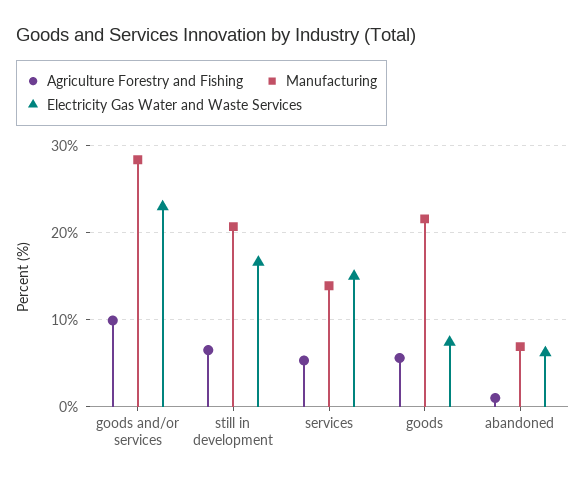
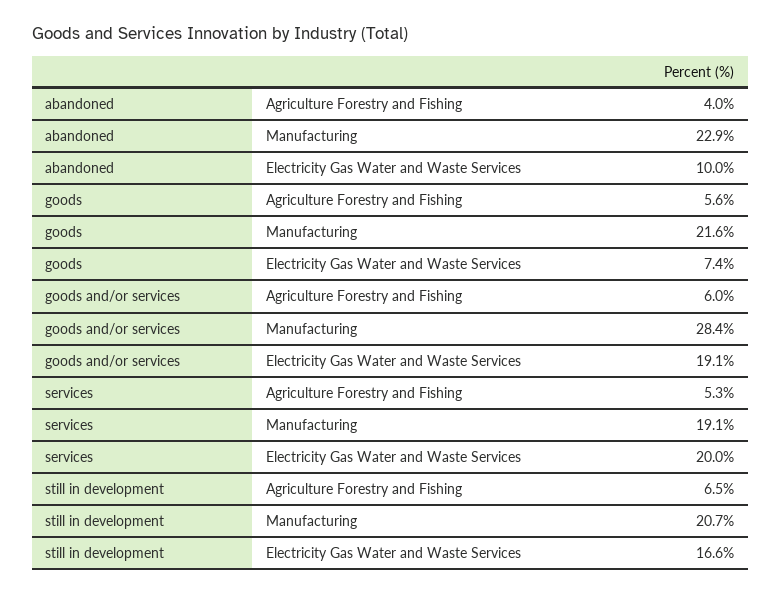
Agriculture Forestry and Fishing, goods and/or services: 10 -> 6
Electricity Gas Water and Waste Services, goods and/or services: 23 -> 19.1
Manufacturing, services: 14 -> 19.1
Electricity Gas Water and Waste Services, services: 15 -> 20
Agriculture Forestry and Fishing, abandoned: 1 -> 4
Manufacturing, abandoned: 7 -> 22.9
Electricity Gas Water and Waste Services, abandoned: 6 -> 10

